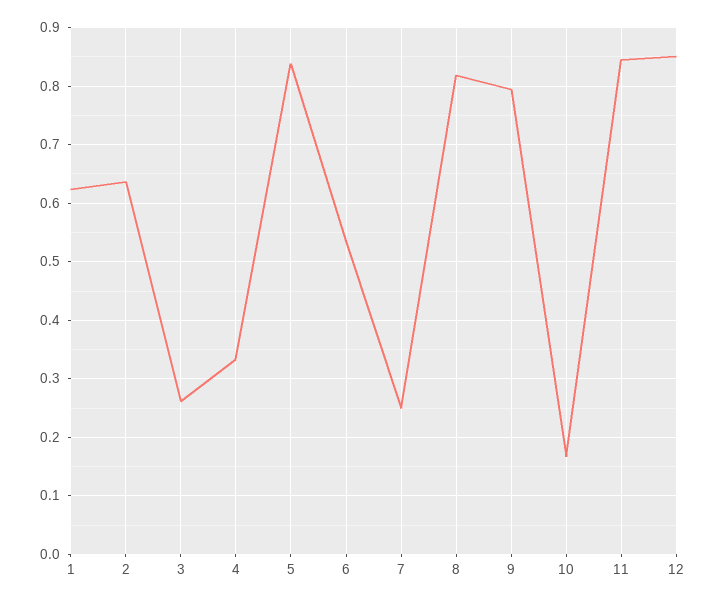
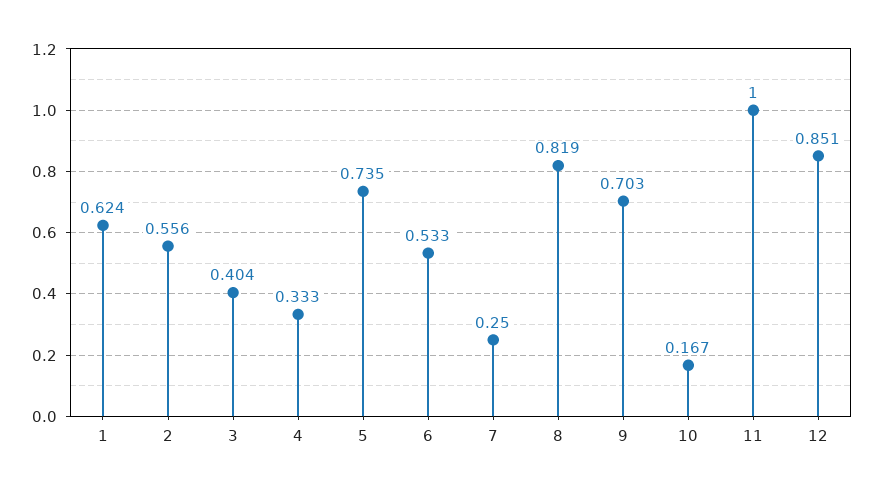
2: 0.64 -> 0.556
3: 0.26 -> 0.404
5: 0.84 -> 0.735
9: 0.8 -> 0.703
11: 0.84 -> 1

